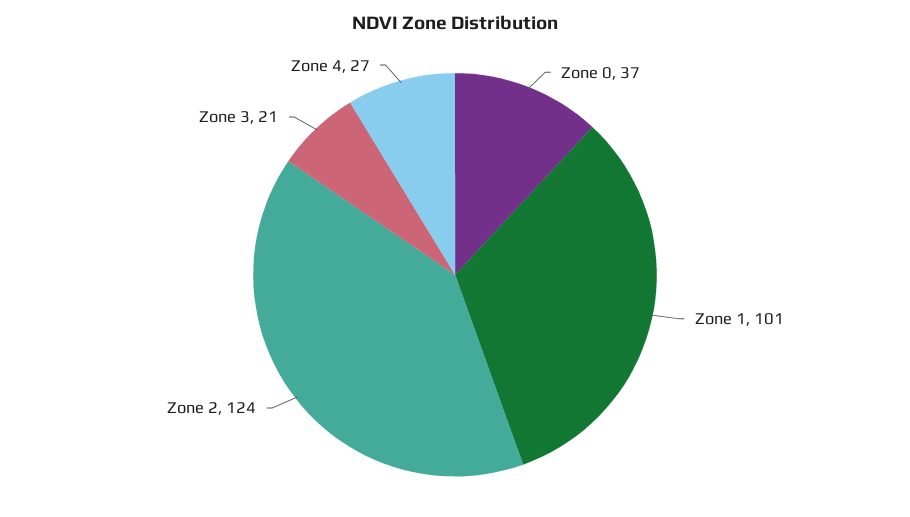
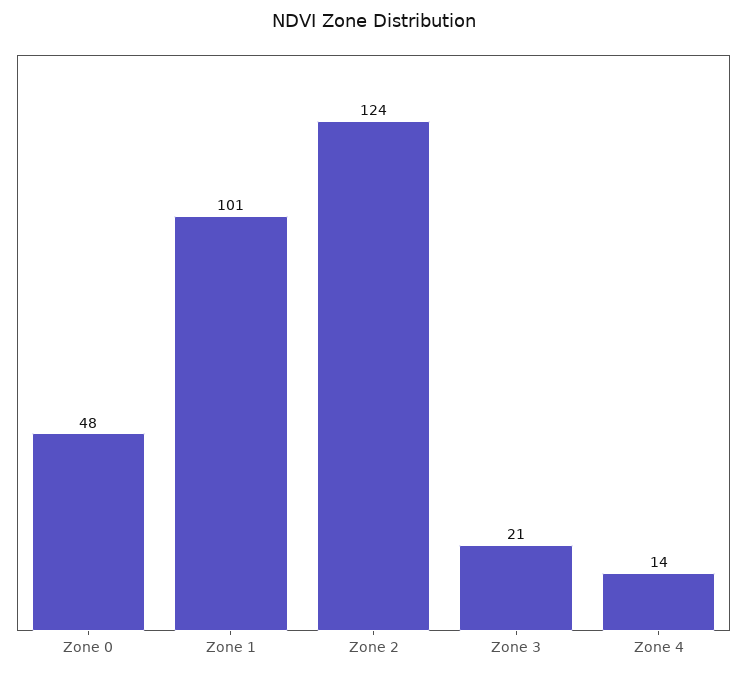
Zone 0: 37 -> 48
Zone 4: 27 -> 14

